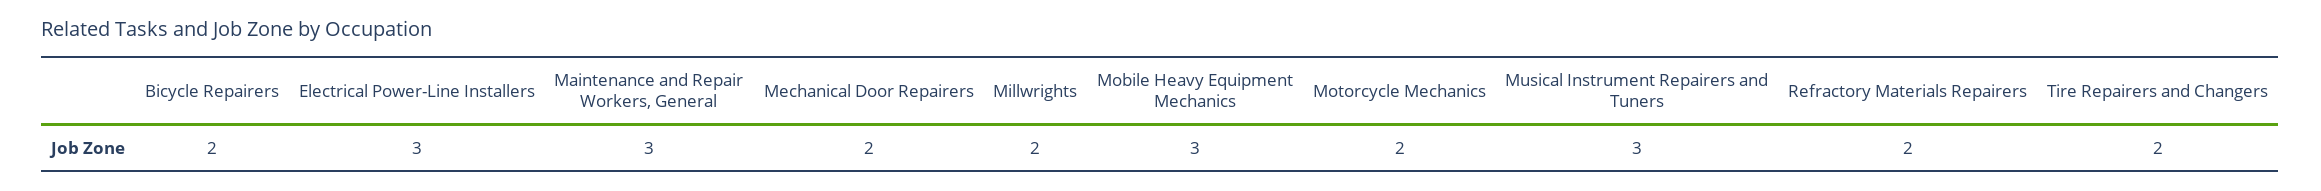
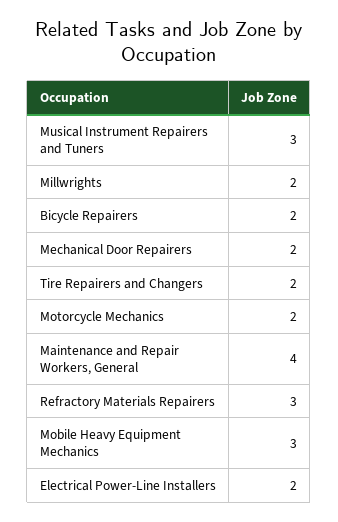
Electrical Power-Line Installers: 3 -> 2
Maintenance and Repair Workers, General: 3 -> 4
Refractory Materials Repairers: 2 -> 3

